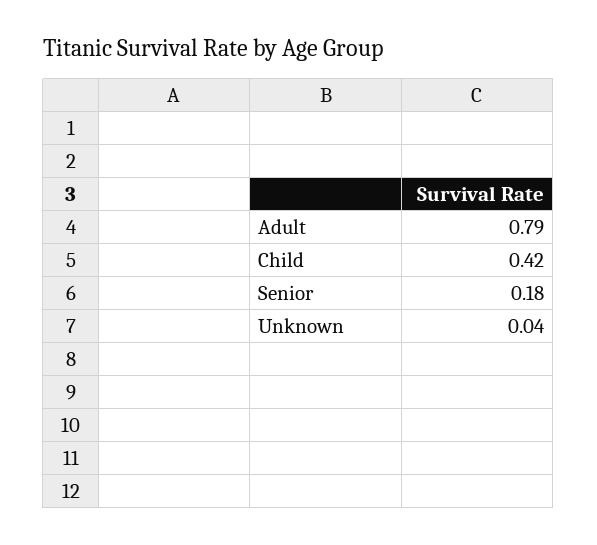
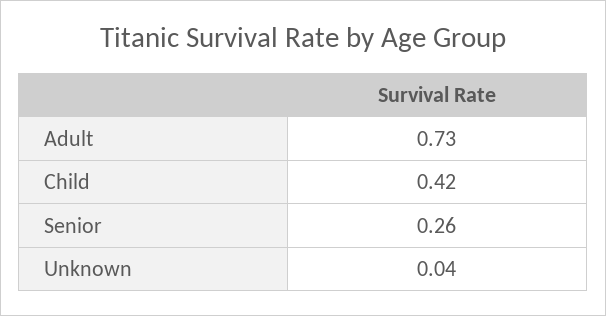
Adult: 0.79 -> 0.73
Senior: 0.18 -> 0.26

